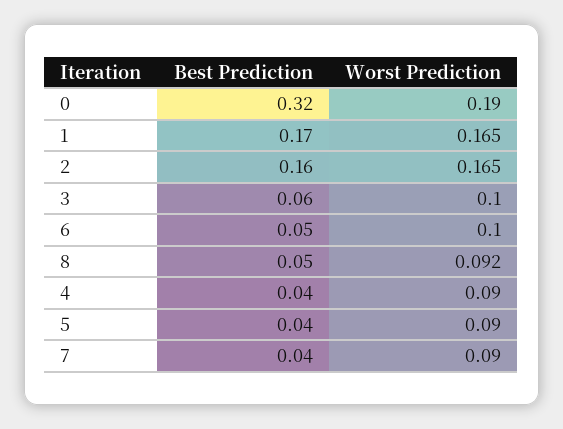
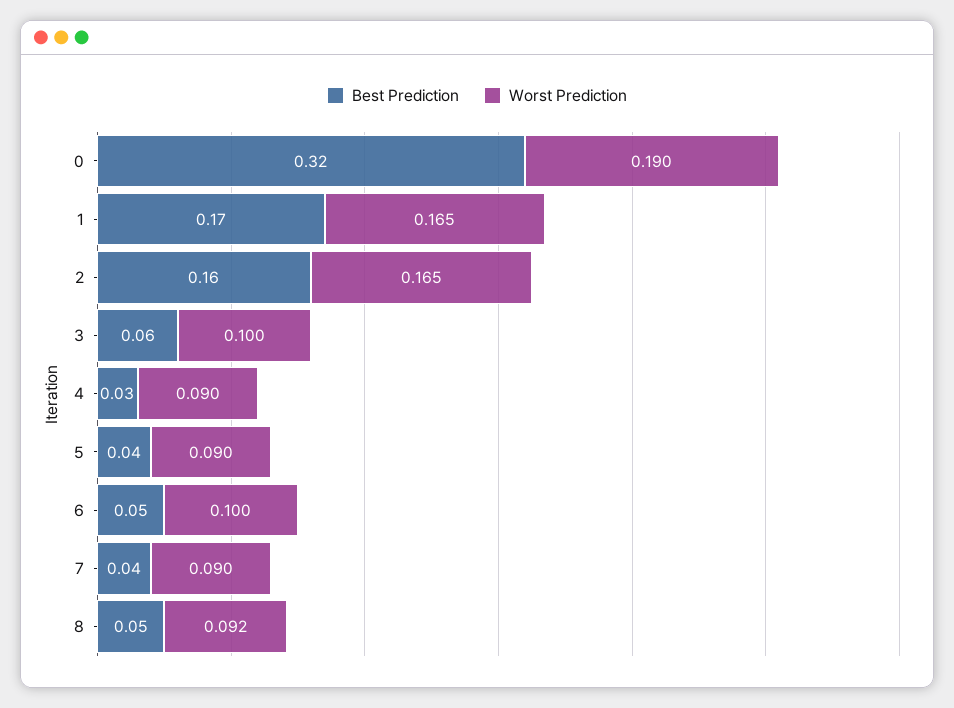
Best Prediction, 4: 0.04 -> 0.03

